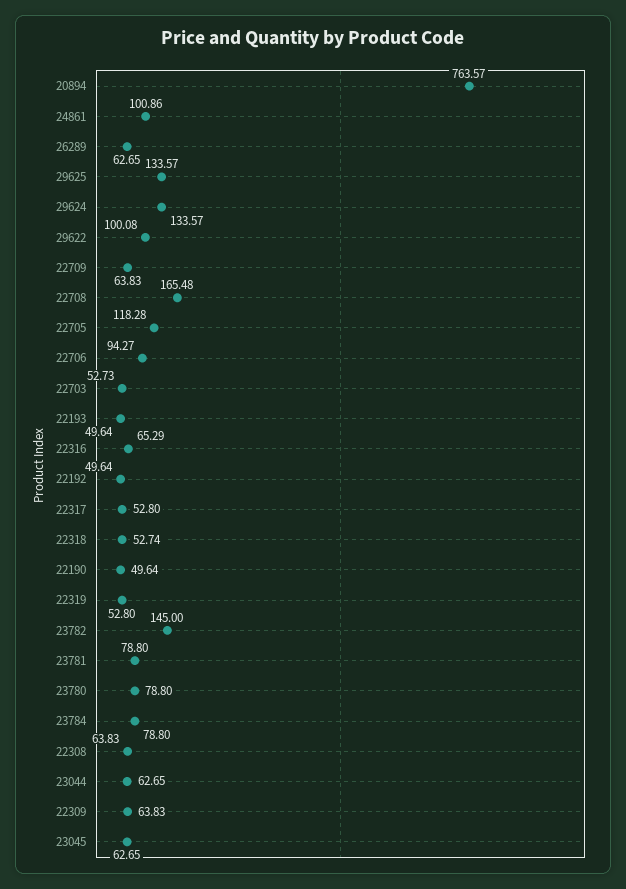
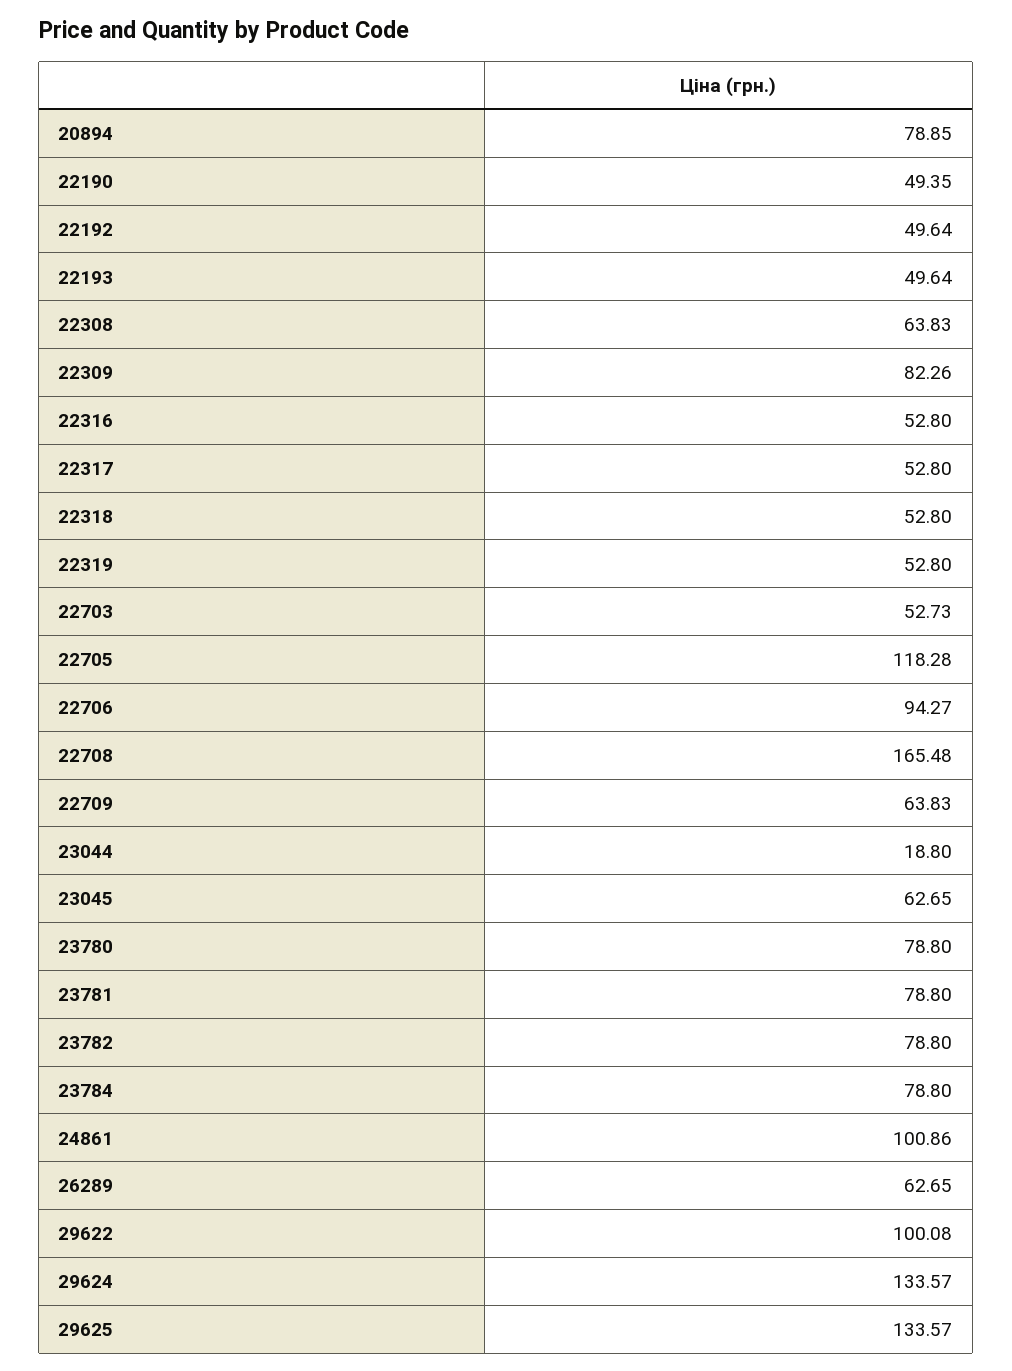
20894: 763.57 -> 78.85
22316: 65.29 -> 52.8
22318: 52.74 -> 52.8
22190: 49.64 -> 49.35
23782: 145 -> 78.8
23044: 62.65 -> 18.8
22309: 63.83 -> 82.26

